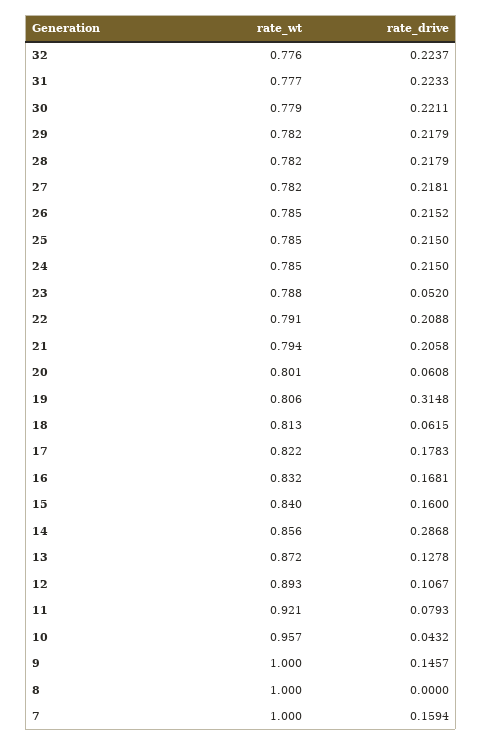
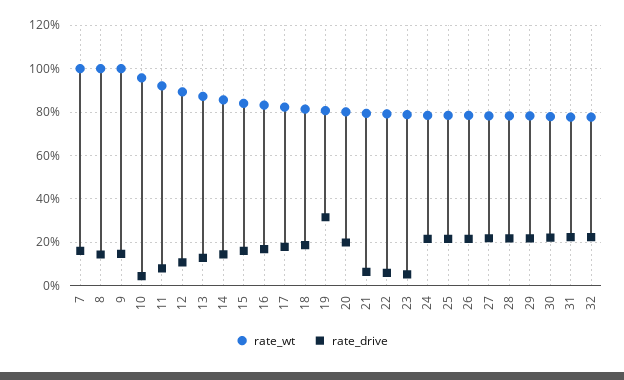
rate_drive, 22: 0.2088 -> 0.05
rate_drive, 21: 0.2058 -> 0.05
rate_drive, 20: 0.0608 -> 0.2
rate_drive, 18: 0.0615 -> 0.2
rate_drive, 14: 0.2868 -> 0.15
rate_drive, 8: 0 -> 0.15

